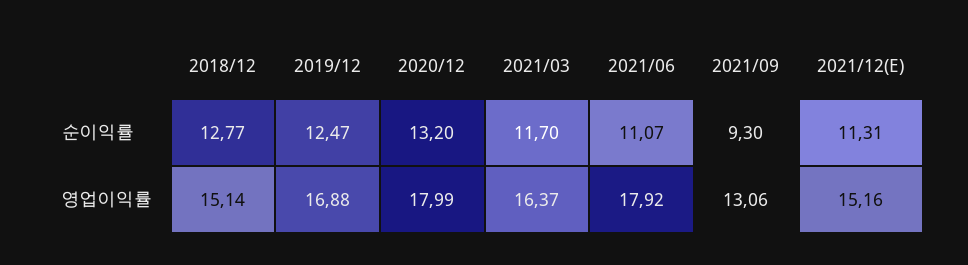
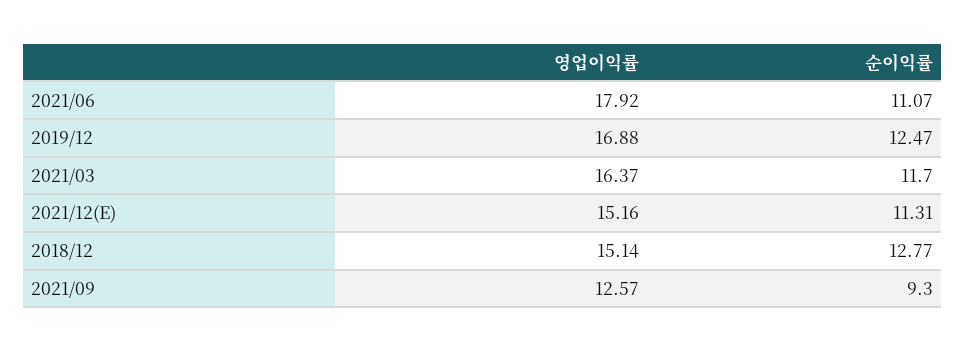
2020/12, 순이익률: 13.2 -> none
2020/12, 영업이익률: 17.99 -> none
2021/09, 영업이익률: 13.06 -> 12.57

